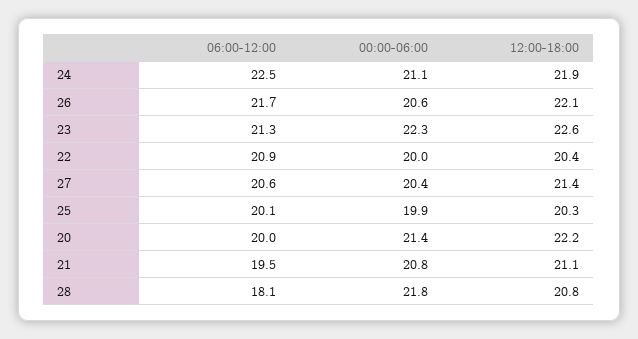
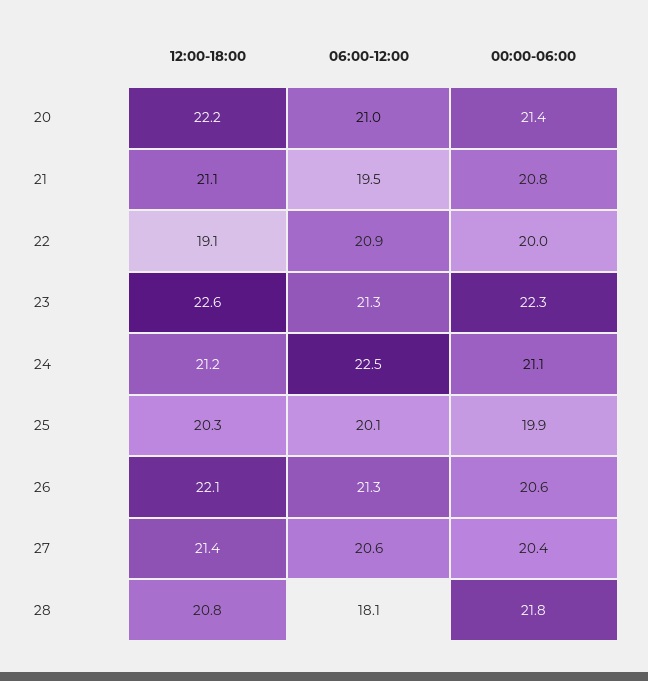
12:00-18:00, 24: 21.9 -> 21.2
06:00-12:00, 26: 21.7 -> 21.3
12:00-18:00, 22: 20.4 -> 19.1
06:00-12:00, 20: 20 -> 21

